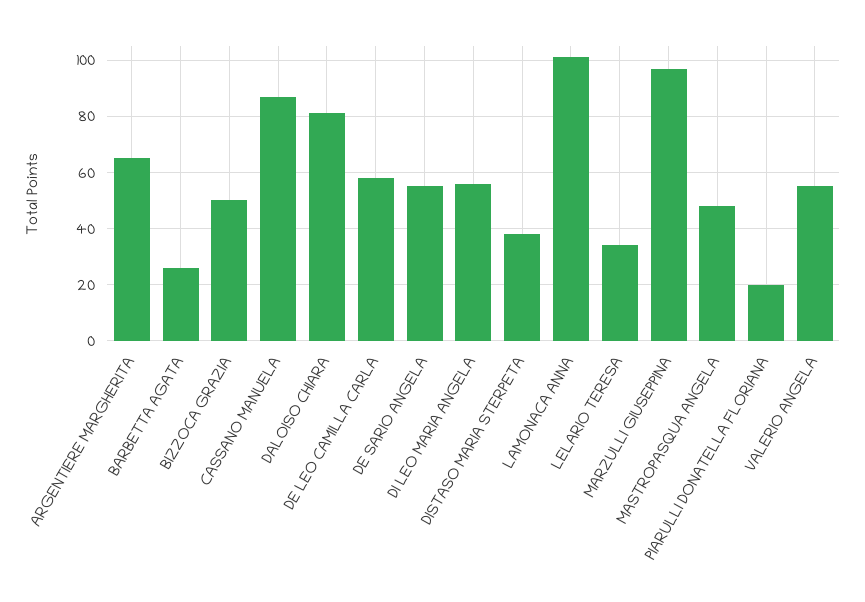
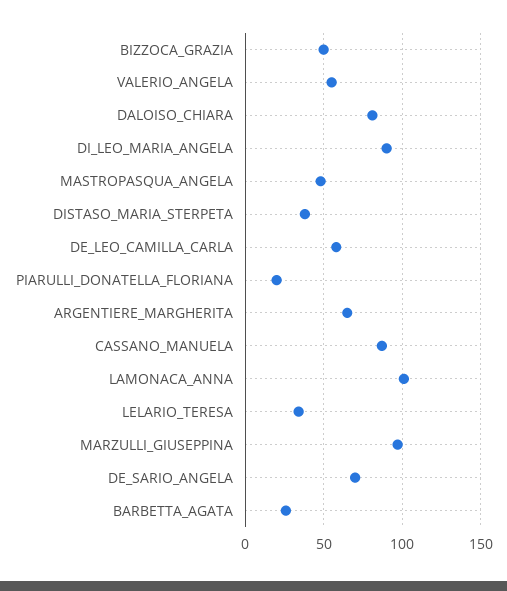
DE SARIO ANGELA: 55 -> 70
DI LEO MARIA ANGELA: 55 -> 90

